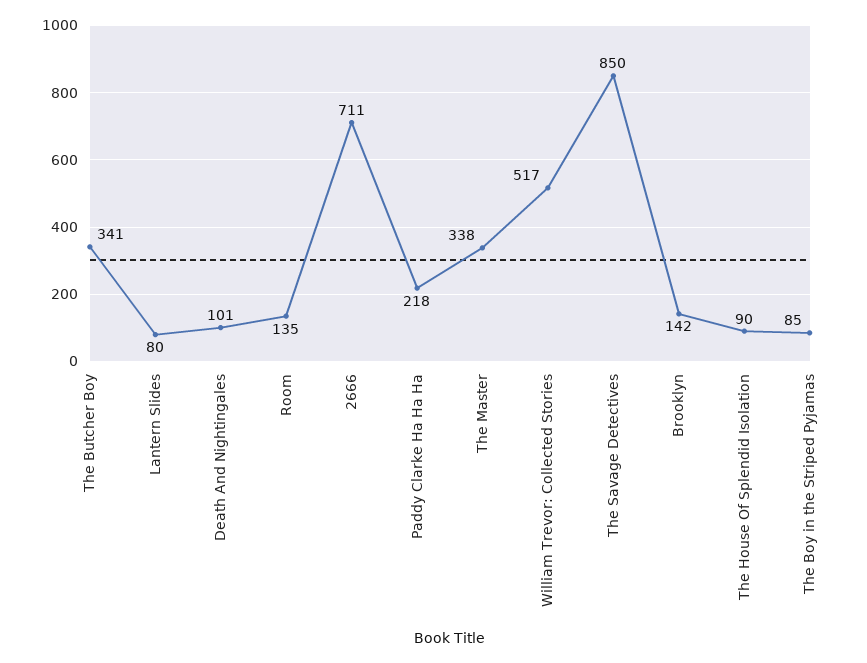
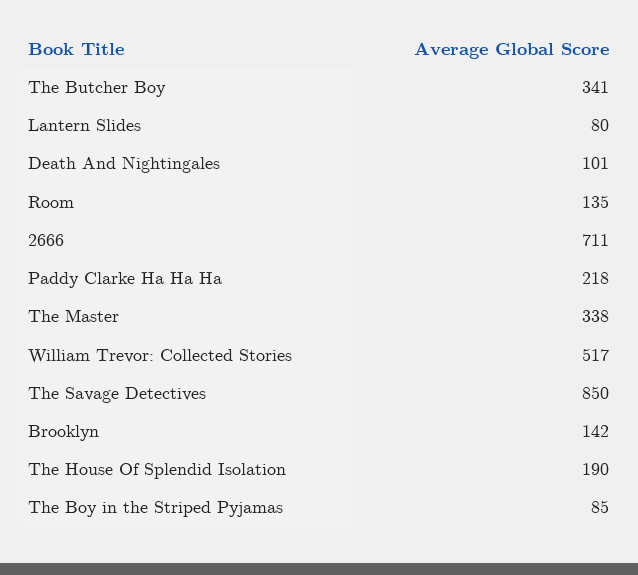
The House Of Splendid Isolation: 90 -> 190

